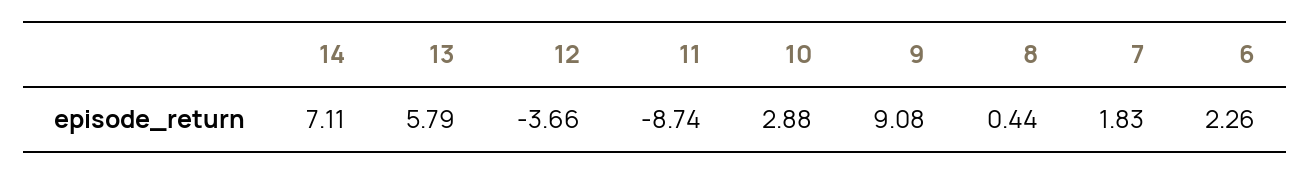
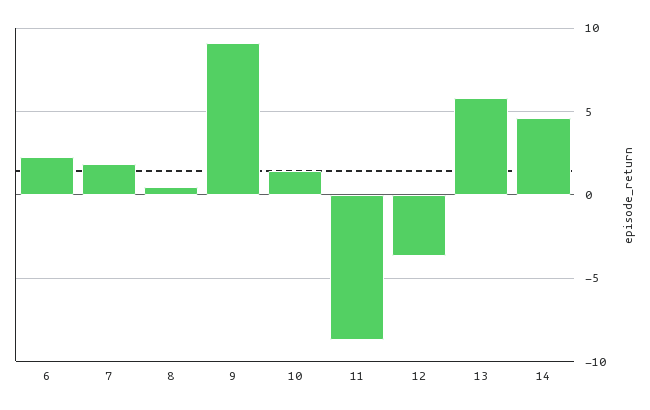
14: 7.11 -> 4.5
10: 2.88 -> 1.5

